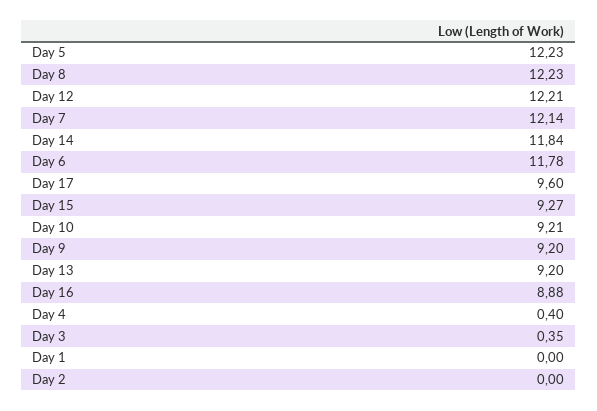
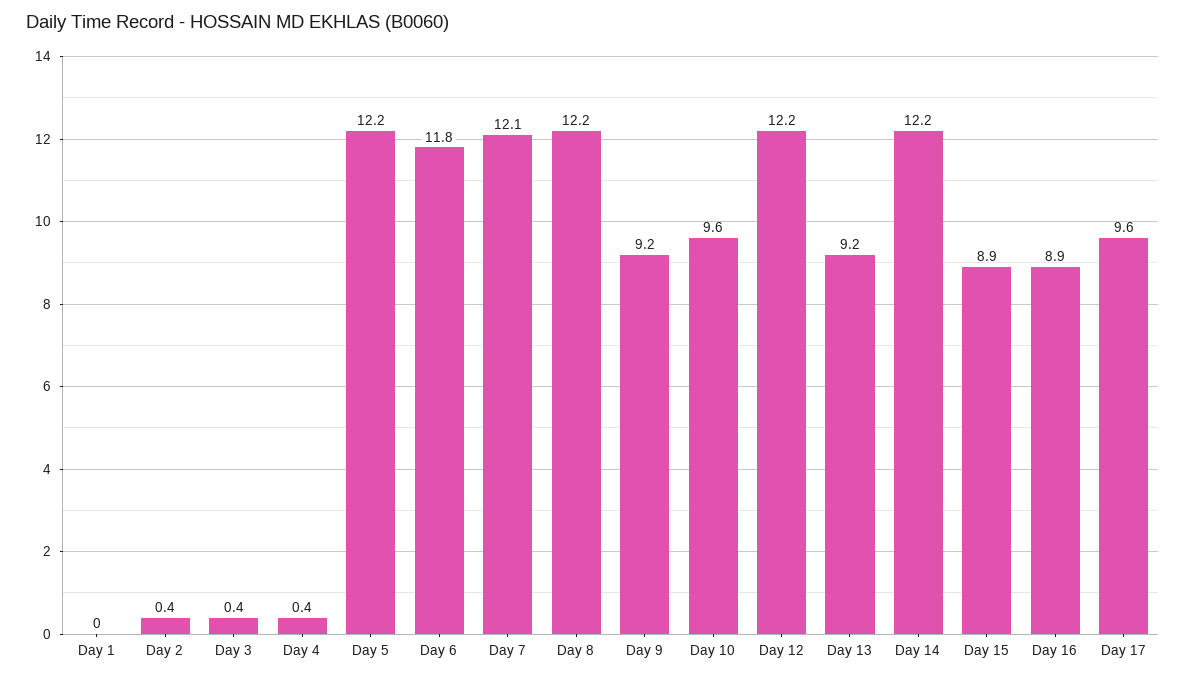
Day 14: 11.84 -> 12.2
Day 15: 9.27 -> 8.9
Day 10: 9.21 -> 9.6
Day 2: 0 -> 0.4

